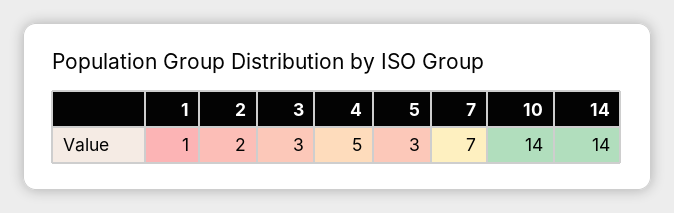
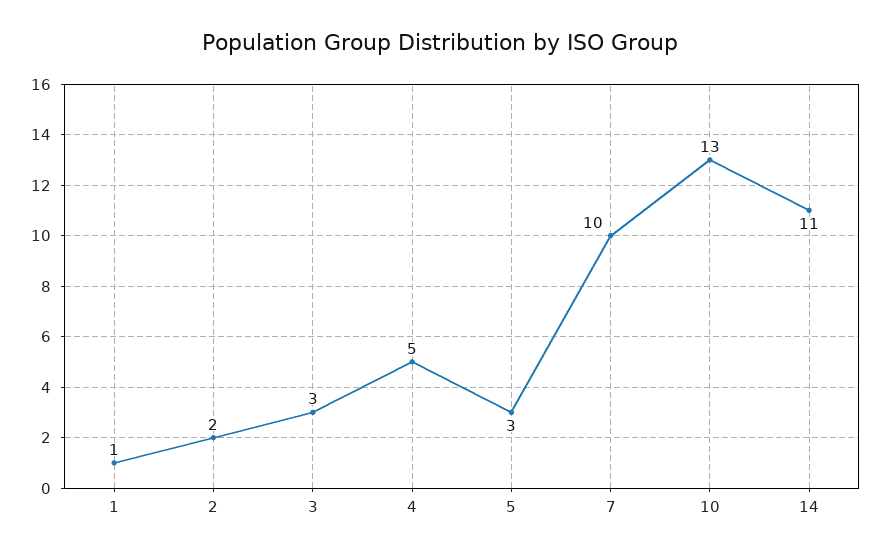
7: 7 -> 10
10: 14 -> 13
14: 14 -> 11

